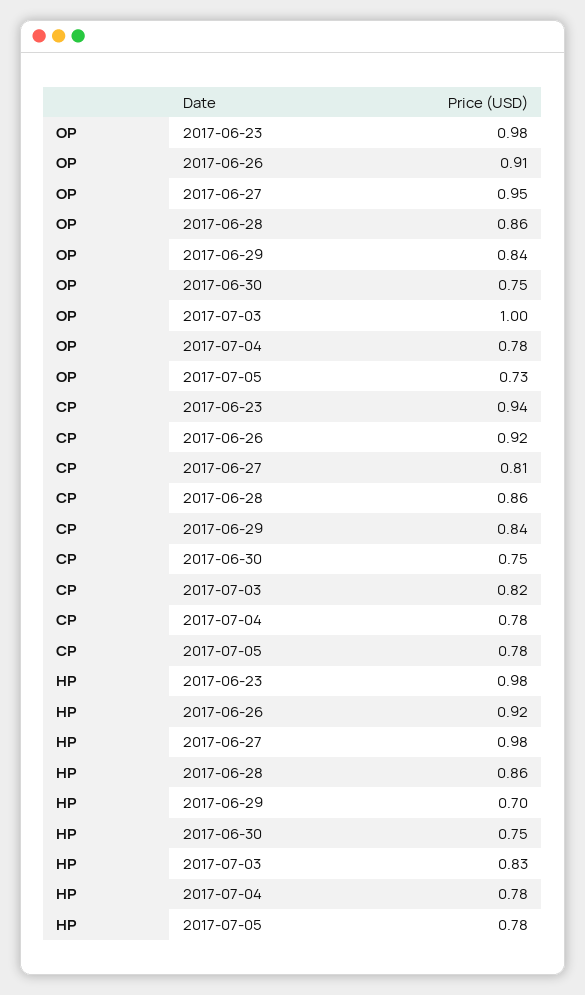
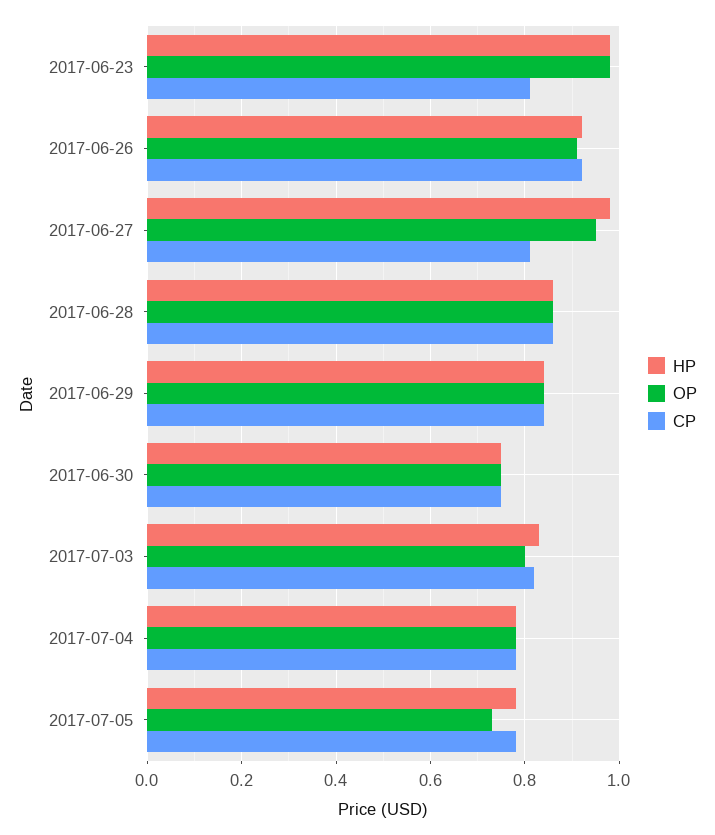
OP, 2017-07-03: 1 -> 0.8
CP, 2017-06-23: 0.94 -> 0.8
HP, 2017-06-29: 0.7 -> 0.85

